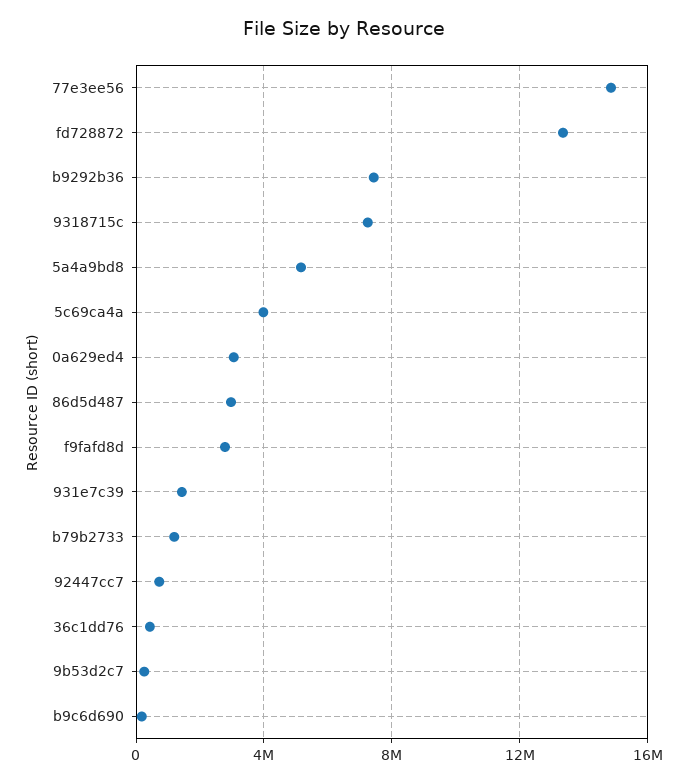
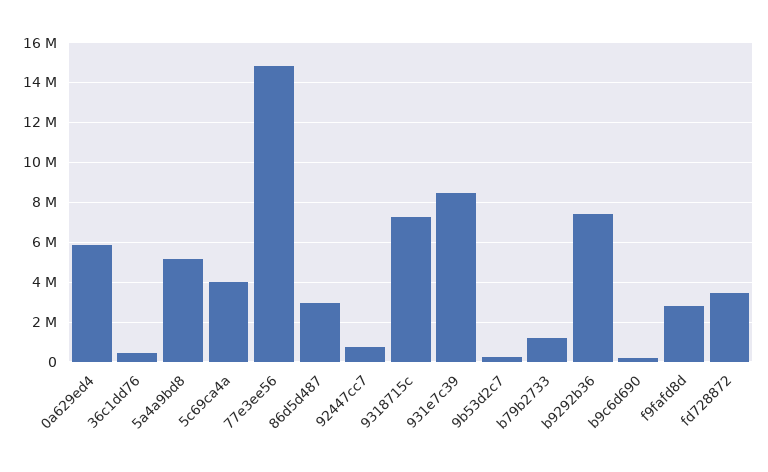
fd728872: 13500000 -> 3500000
0a629ed4: 3000000 -> 6000000
931e7c39: 1500000 -> 8500000

